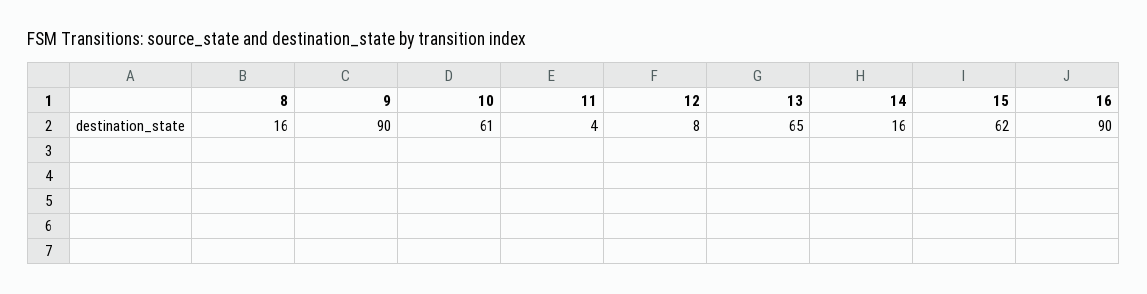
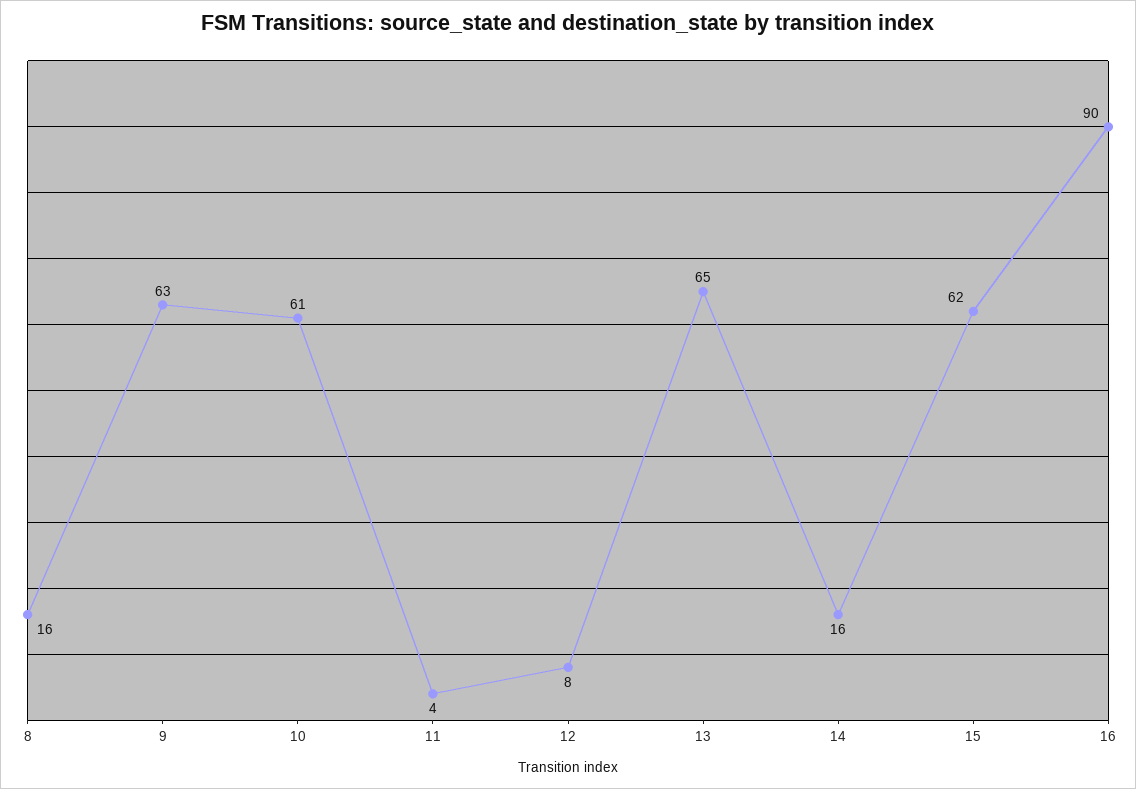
9: 90 -> 63

